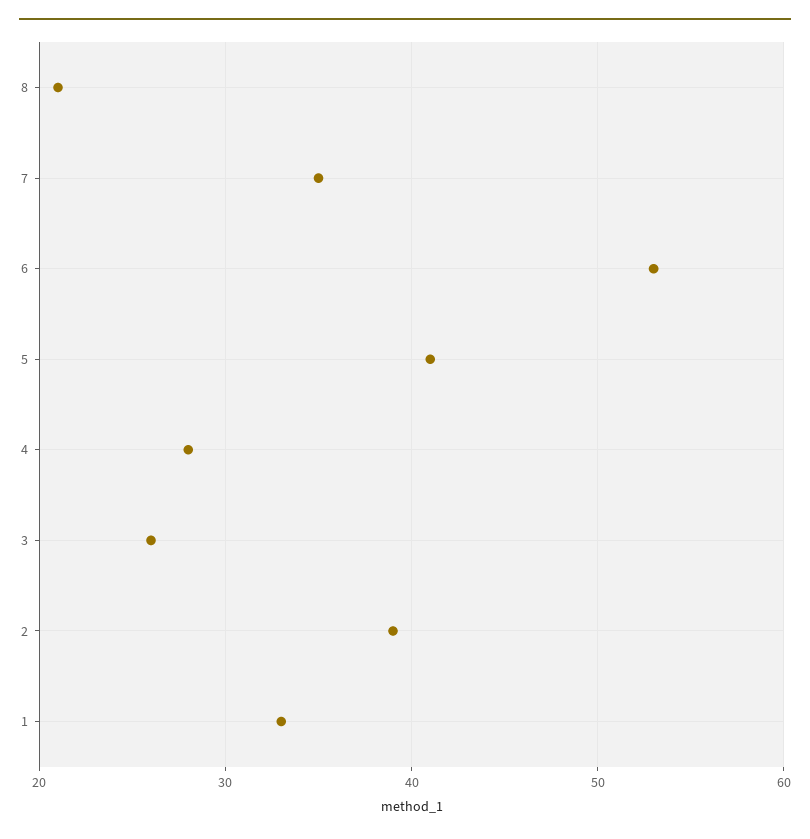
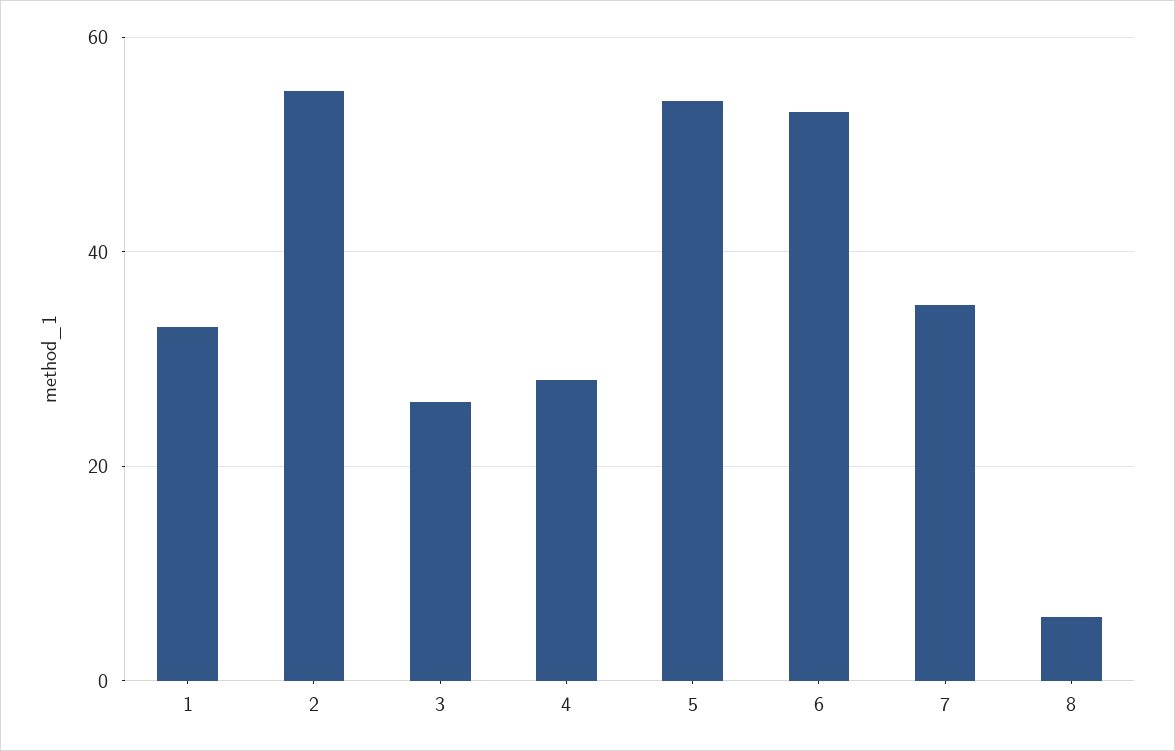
8: 21 -> 5
5: 41 -> 55
2: 39 -> 55

